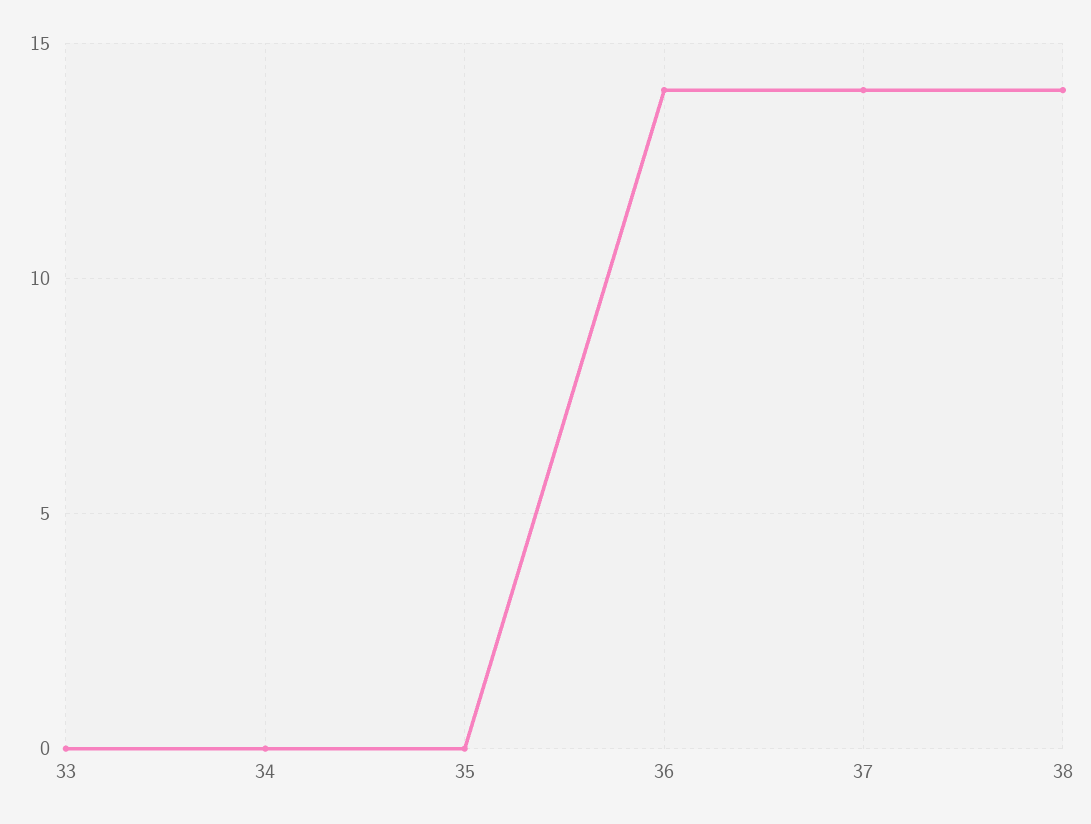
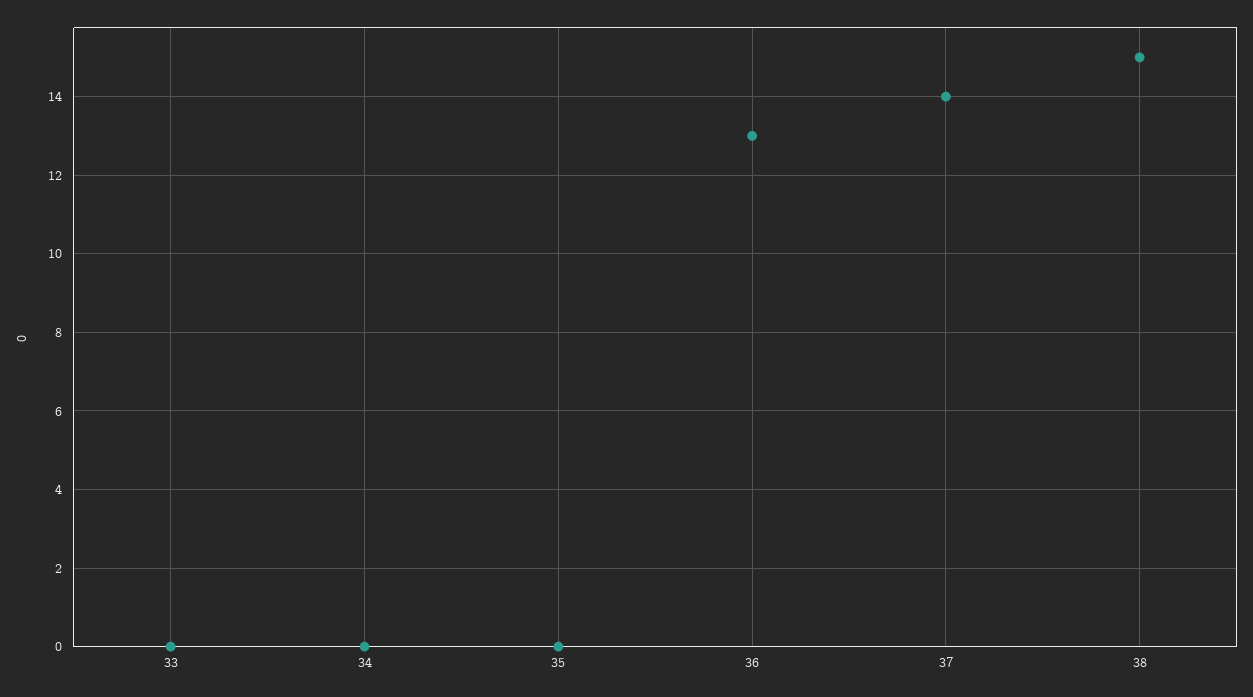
36: 14 -> 13
38: 14 -> 15

